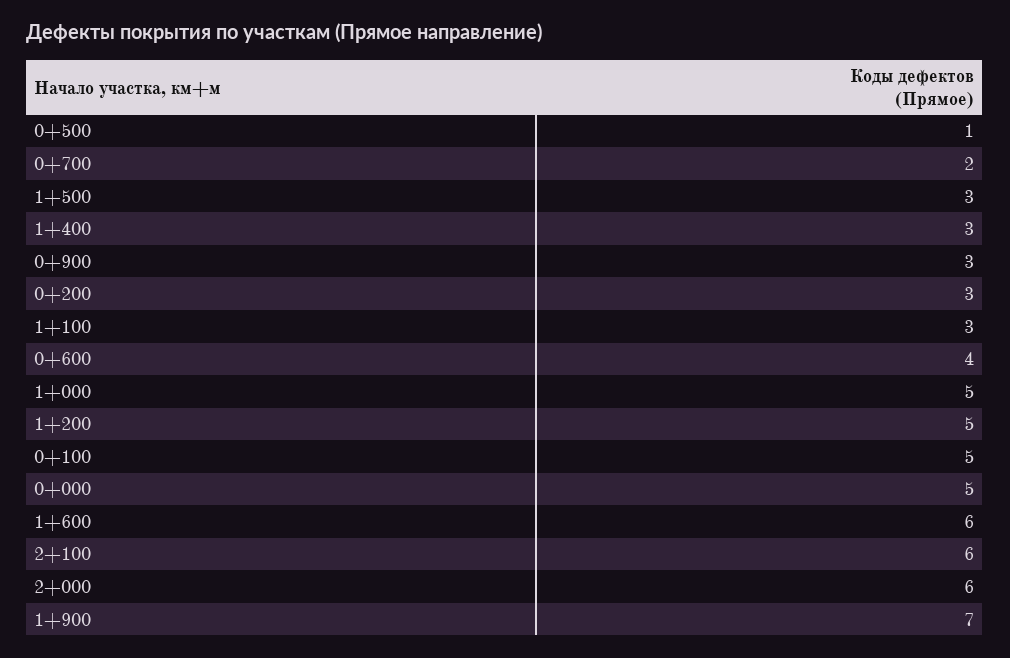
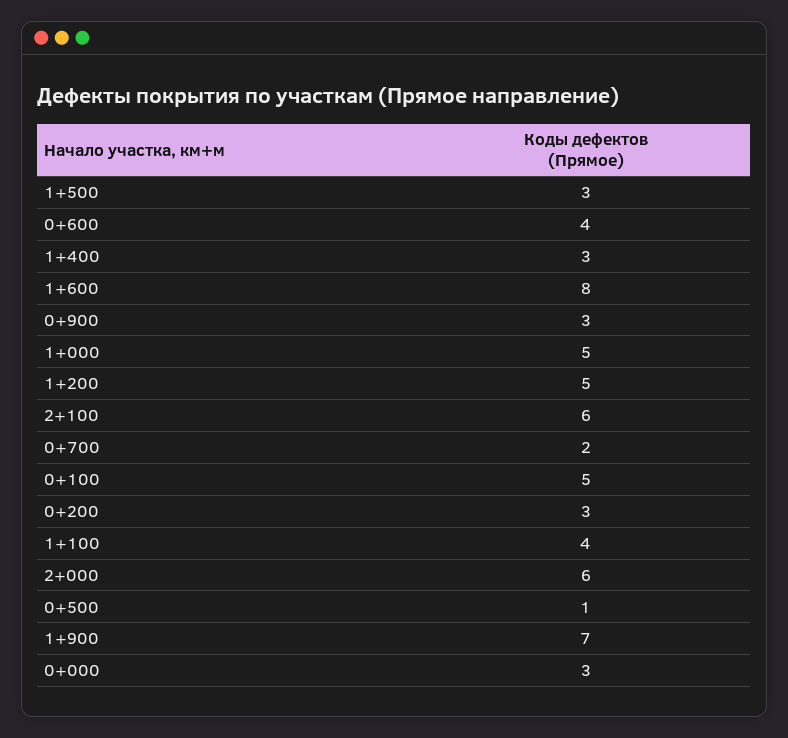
1+100: 3 -> 4
0+000: 5 -> 3
1+600: 6 -> 8

